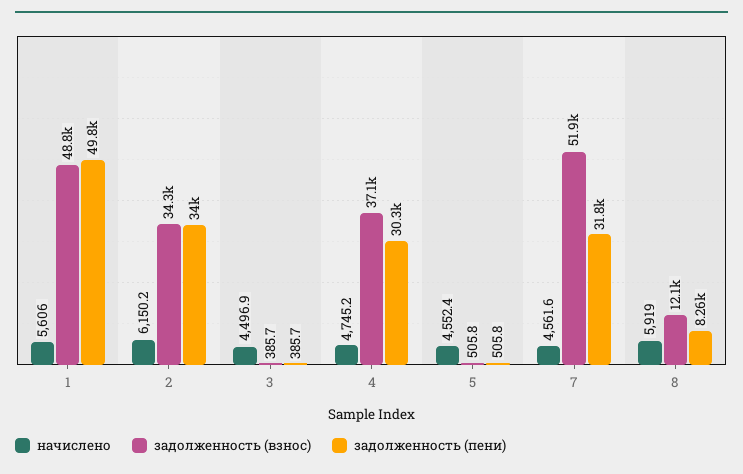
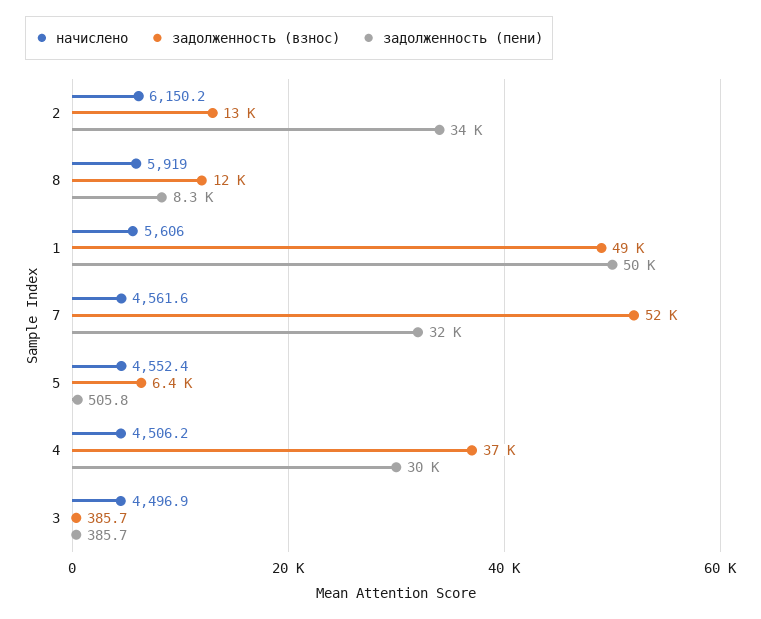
задолженность (взнос), 2: 34300 -> 13000
начислено, 4: 4745.2 -> 4506.2
задолженность (взнос), 5: 505.8 -> 6400

